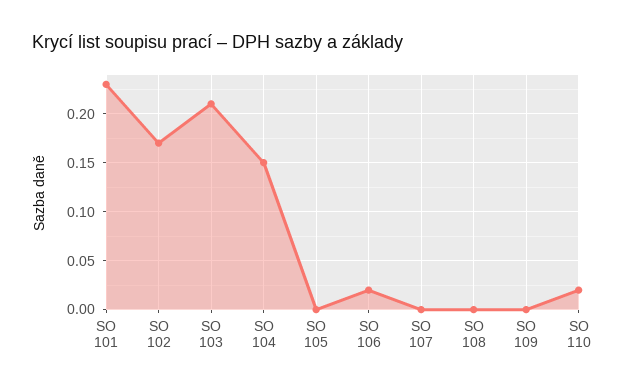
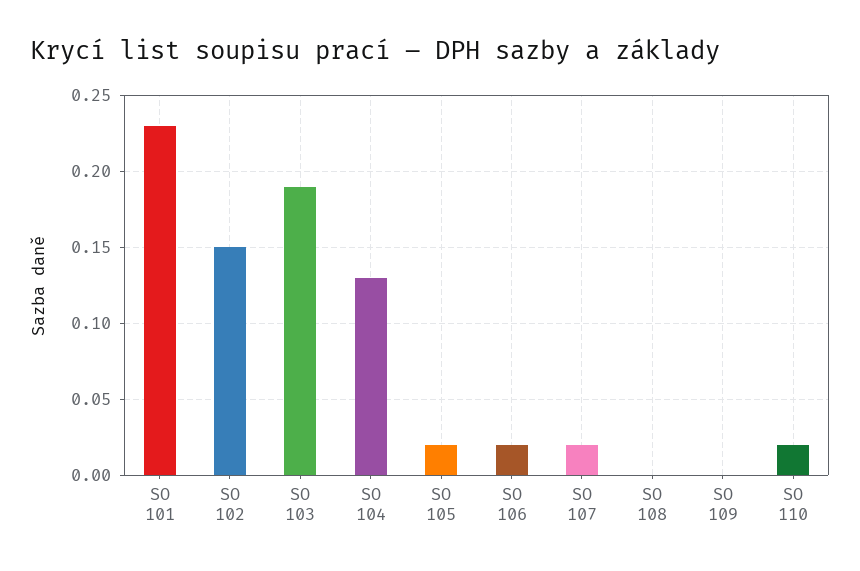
SO 102: 0.17 -> 0.15
SO 103: 0.21 -> 0.19
SO 104: 0.15 -> 0.13
SO 105: 0 -> 0.02
SO 107: 0 -> 0.02

